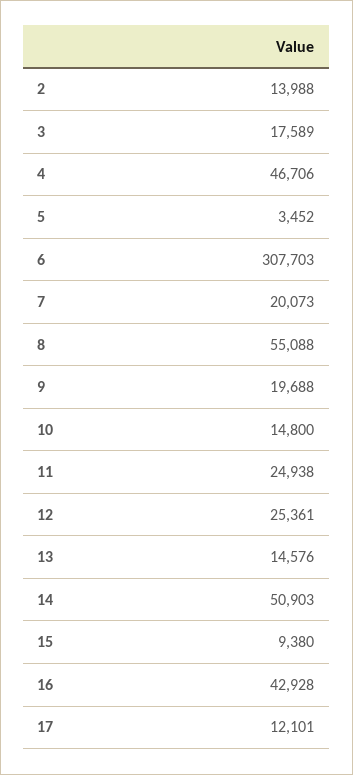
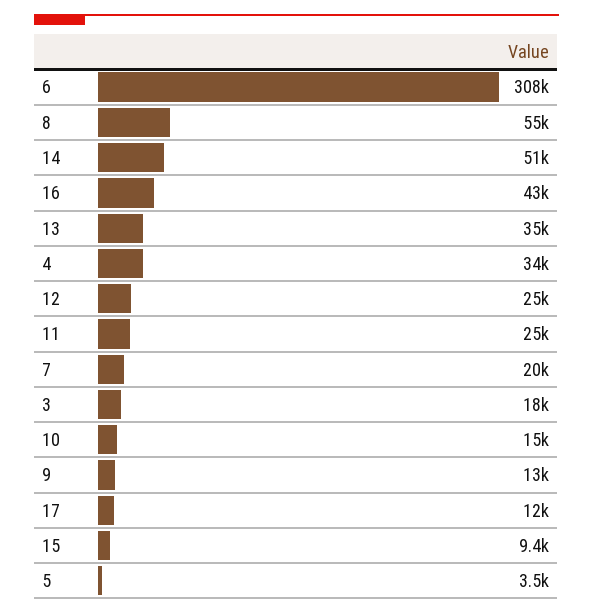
2: 13988 -> none
4: 46706 -> 34000
9: 19688 -> 13000
13: 14576 -> 35000

